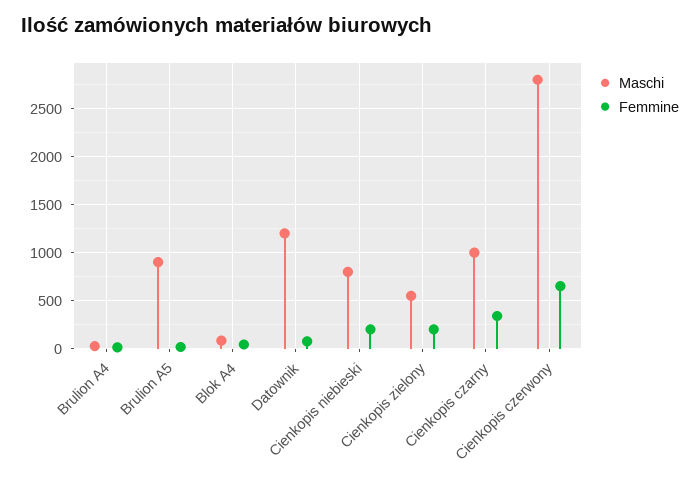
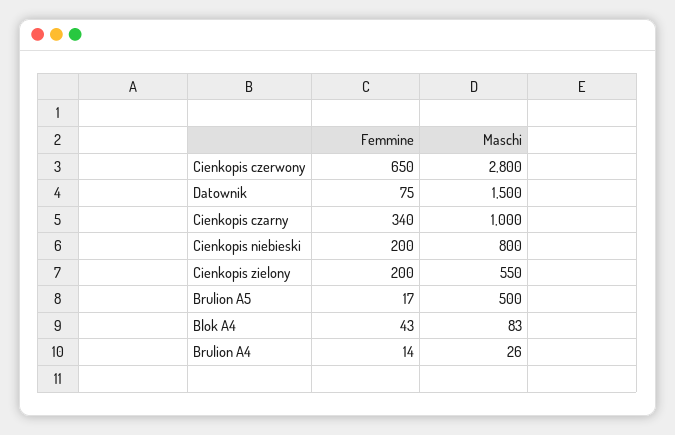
Maschi, Brulion A5: 900 -> 500
Maschi, Datownik: 1200 -> 1500

